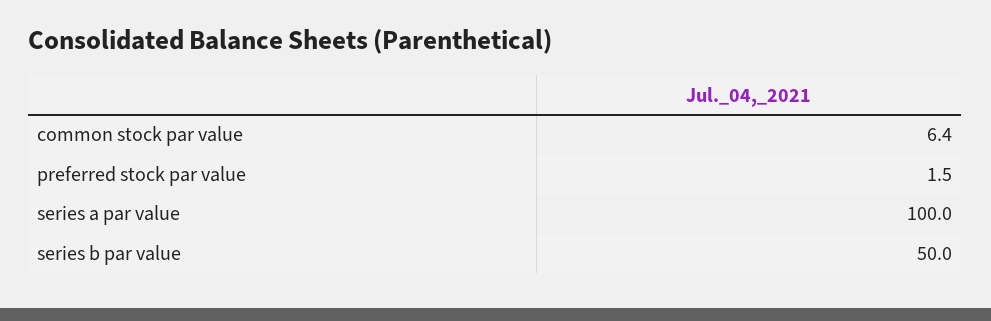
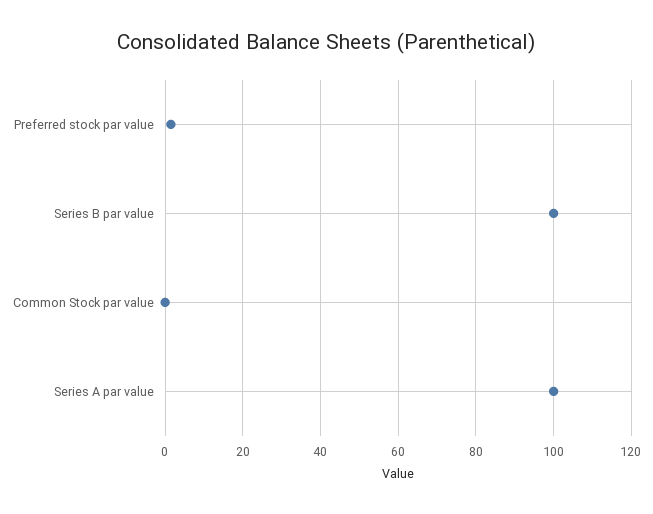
common stock par value: 6.4 -> 0
series b par value: 50 -> 100

